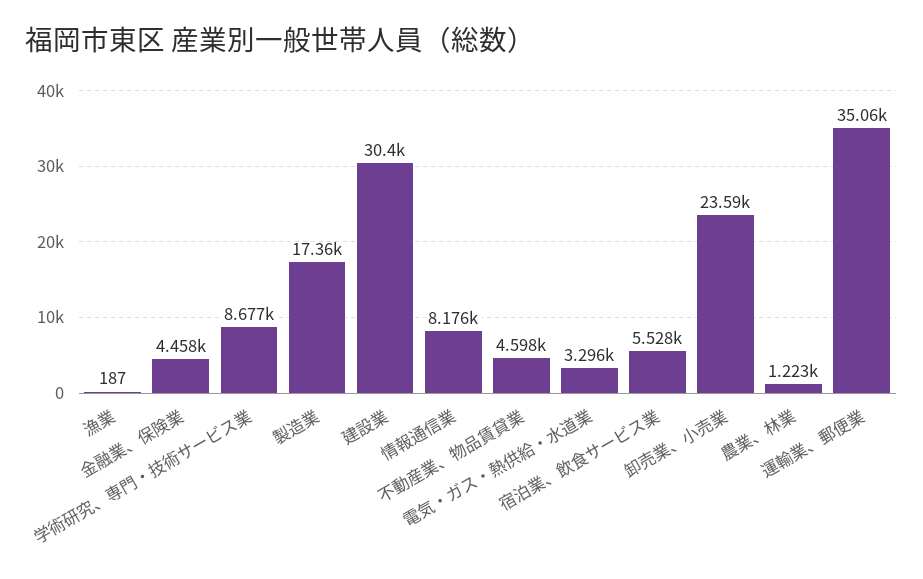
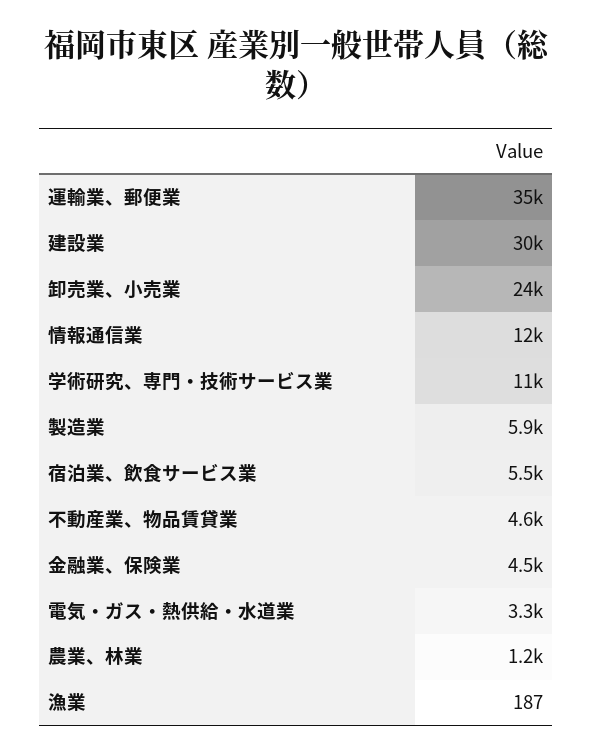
学術研究、専門・技術サービス業: 8677 -> 11000
製造業: 17360 -> 5900
情報通信業: 8176 -> 12000

